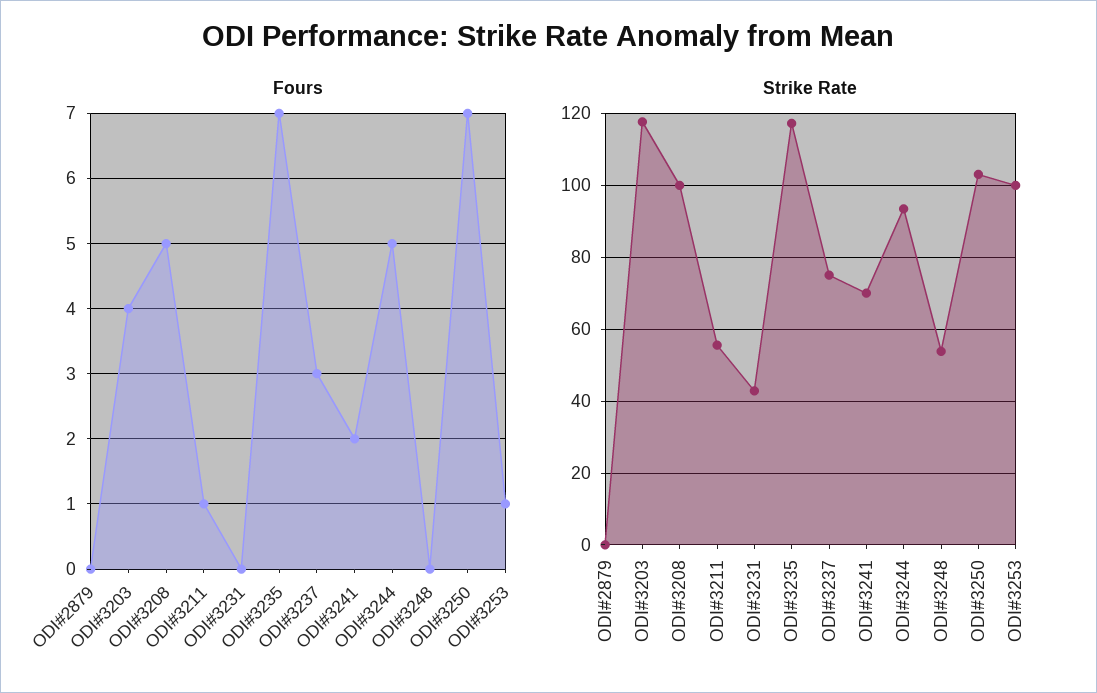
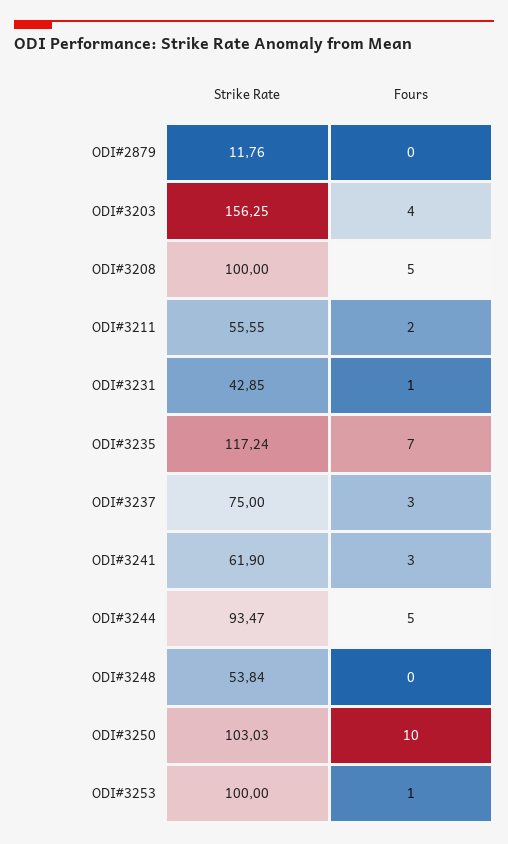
Fours, ODI#3211: 1 -> 2
Fours, ODI#3231: 0 -> 1
Fours, ODI#3241: 2 -> 3
Fours, ODI#3250: 7 -> 10
Strike Rate, ODI#2879: 0 -> 11.76
Strike Rate, ODI#3203: 118 -> 156.25
Strike Rate, ODI#3241: 70 -> 61.9

